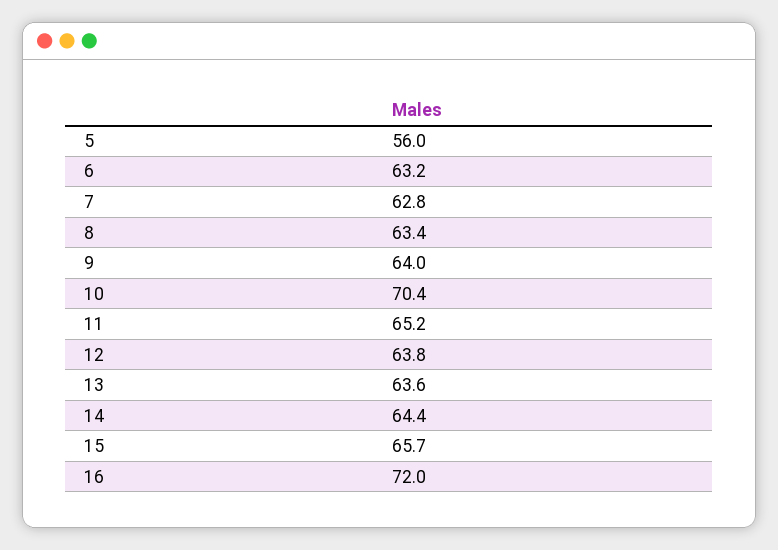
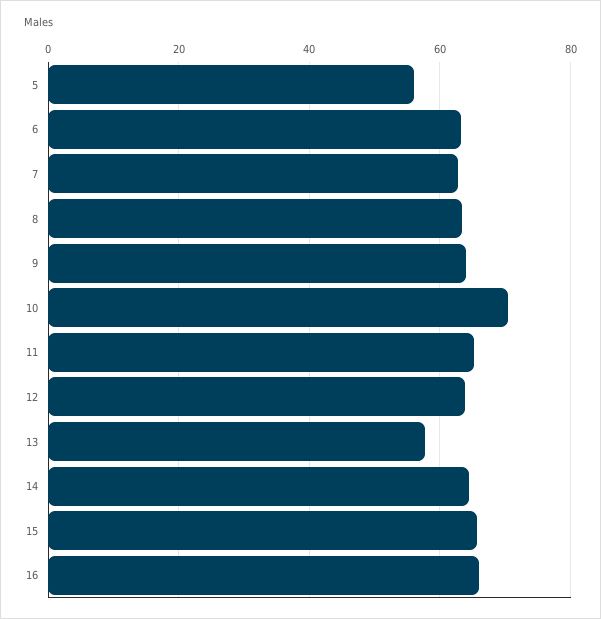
13: 63.6 -> 58
16: 72 -> 66

